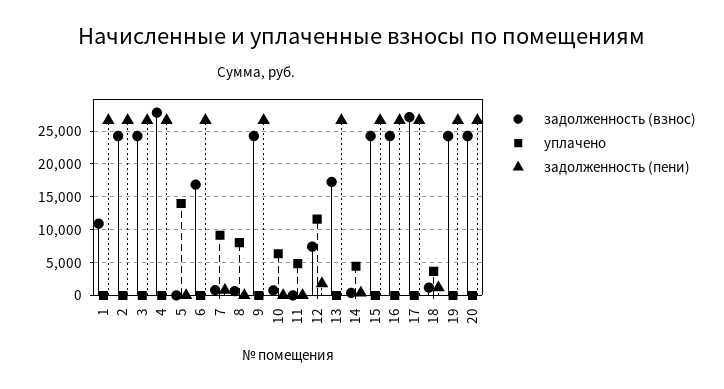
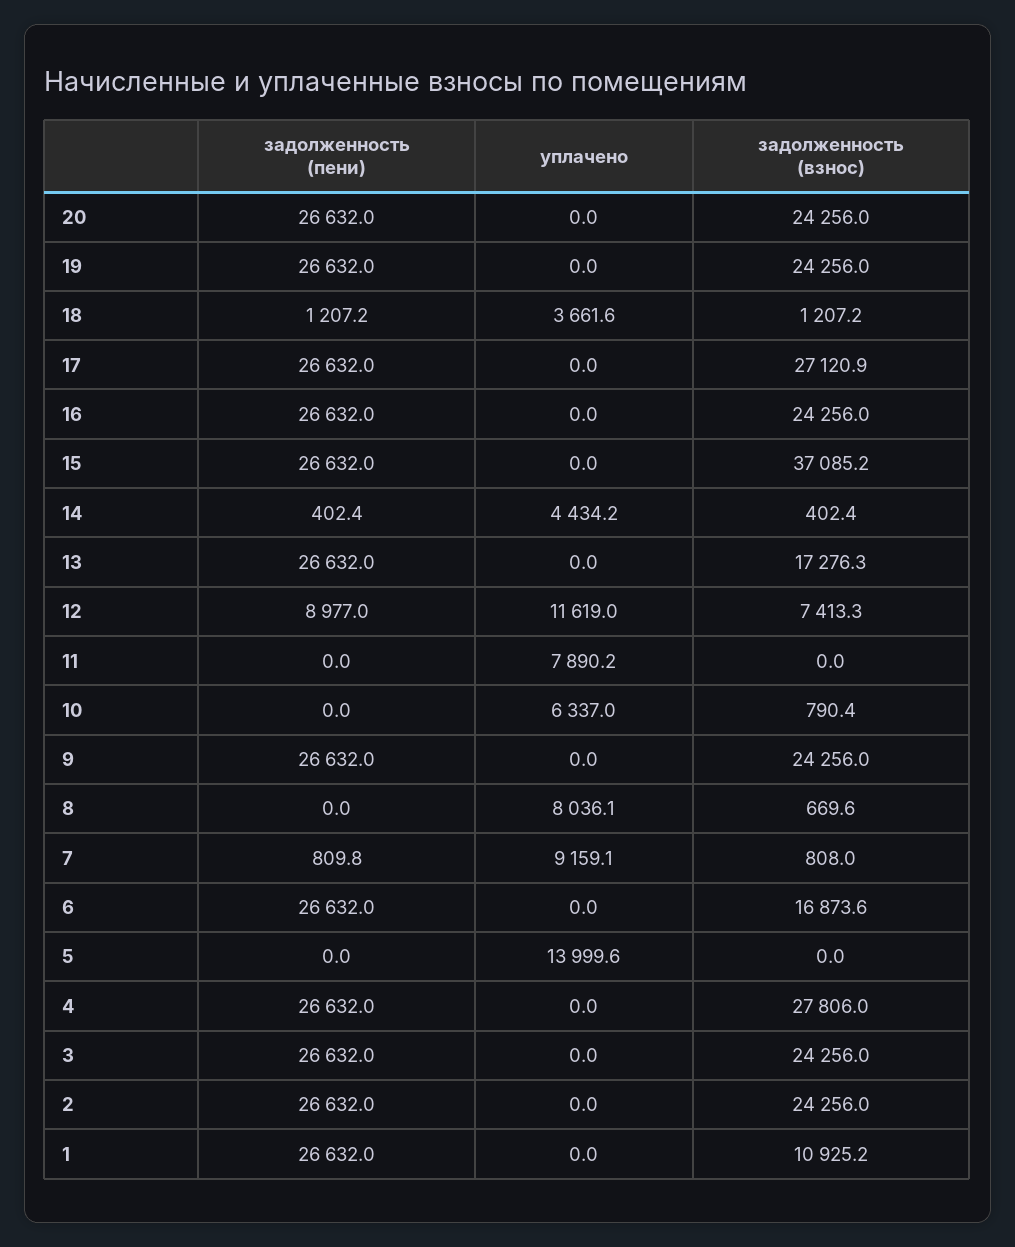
уплачено, 11: 5000 -> 7890.2
задолженность (пени), 12: 2000 -> 8977
задолженность (взнос), 15: 24000 -> 37085.2

